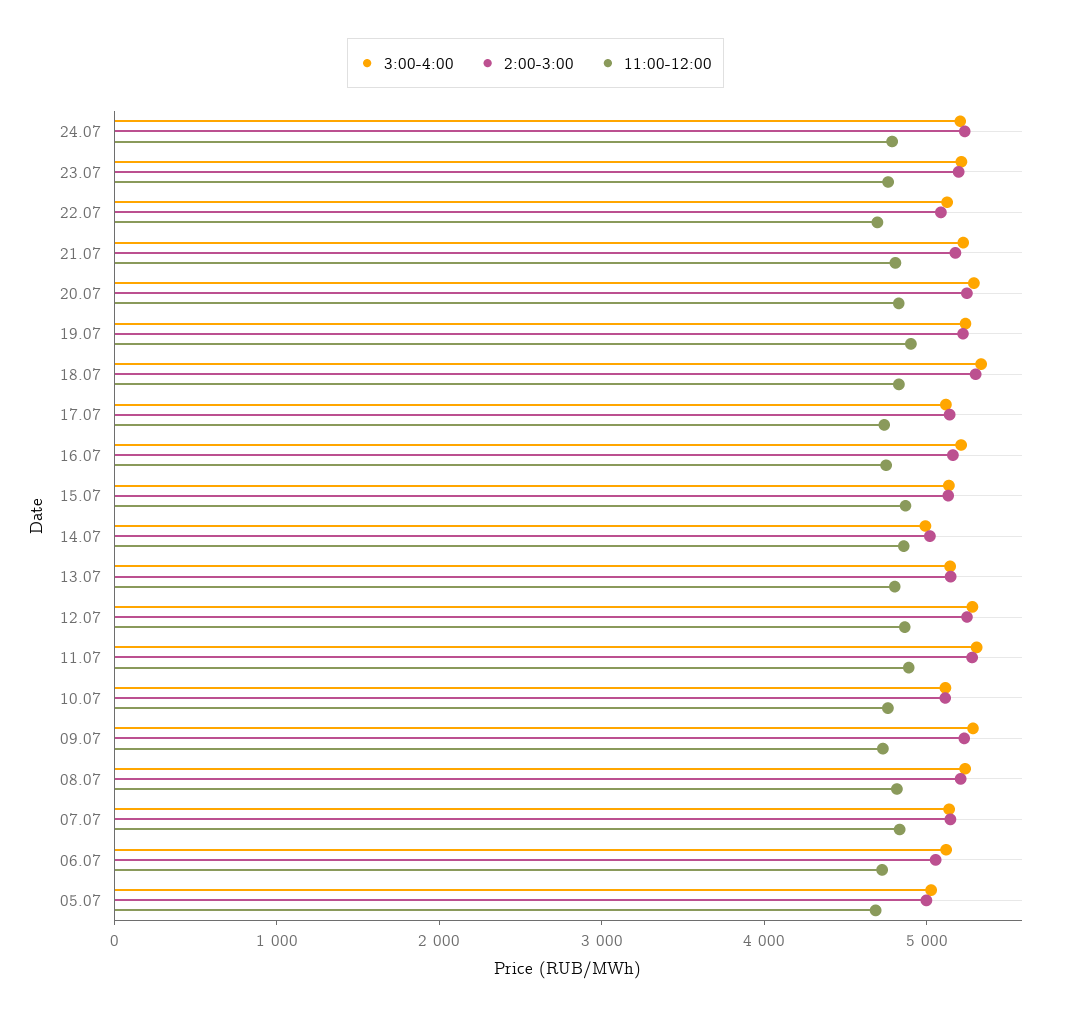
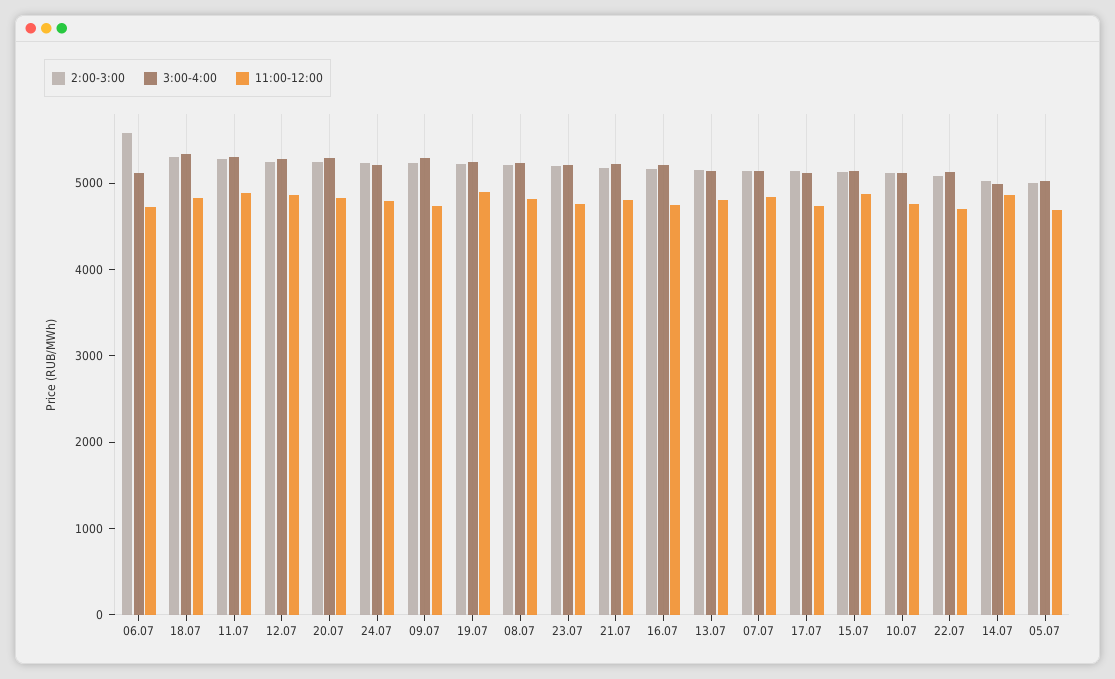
2:00-3:00, 06.07: 5000 -> 5600

